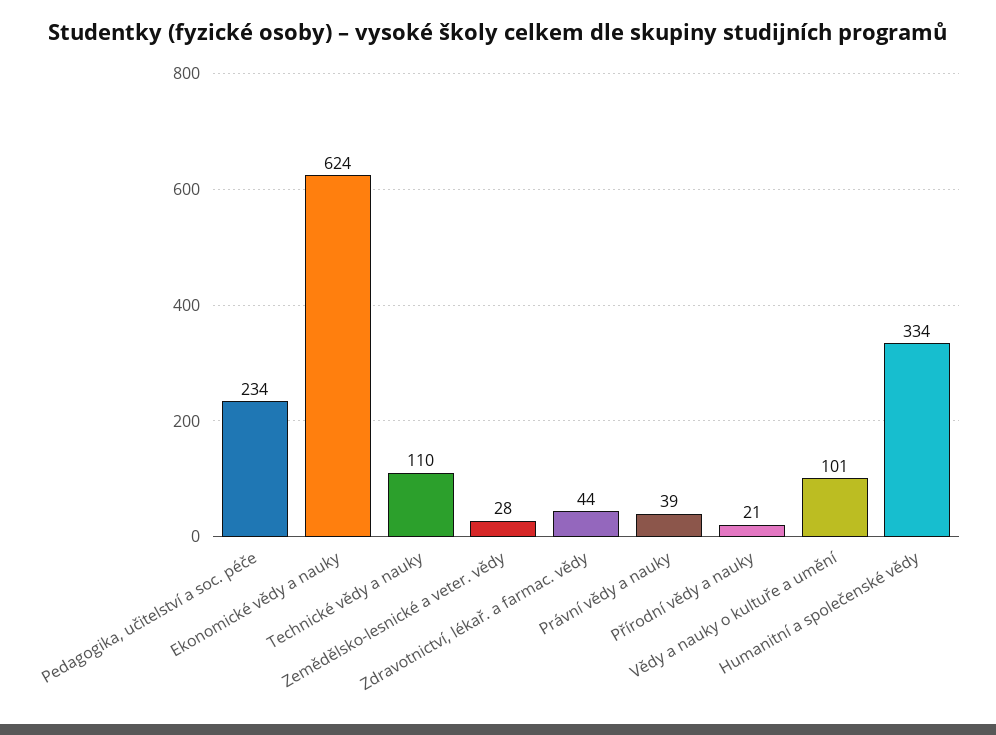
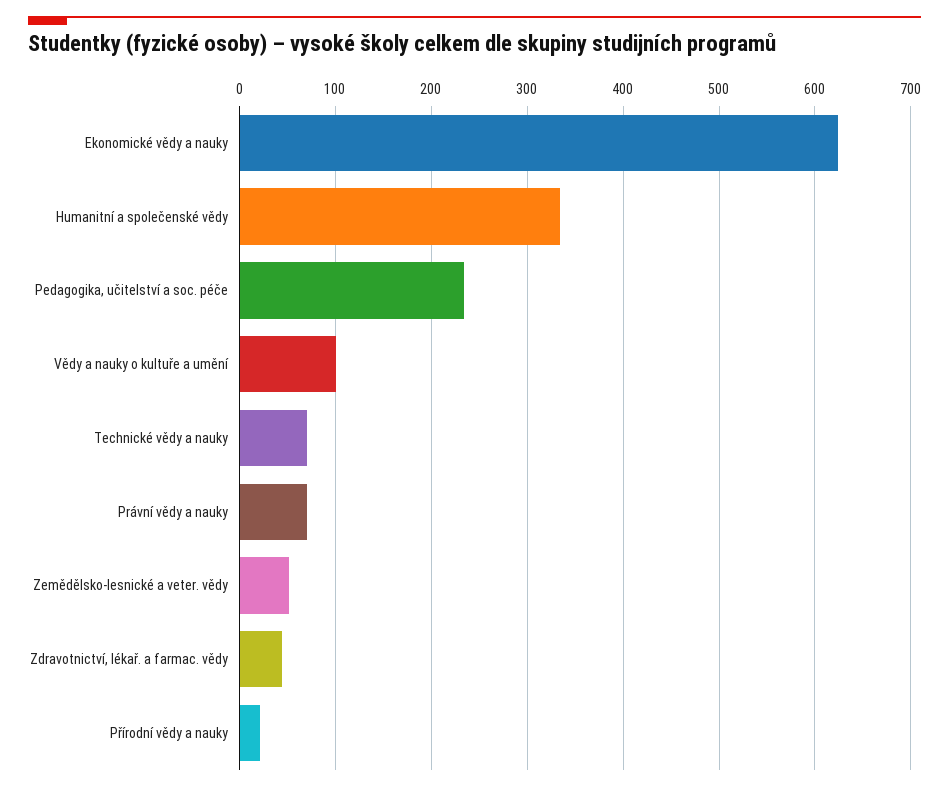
Technické vědy a nauky: 110 -> 70
Zemědělsko-lesnické a veter. vědy: 28 -> 50
Právní vědy a nauky: 39 -> 70

